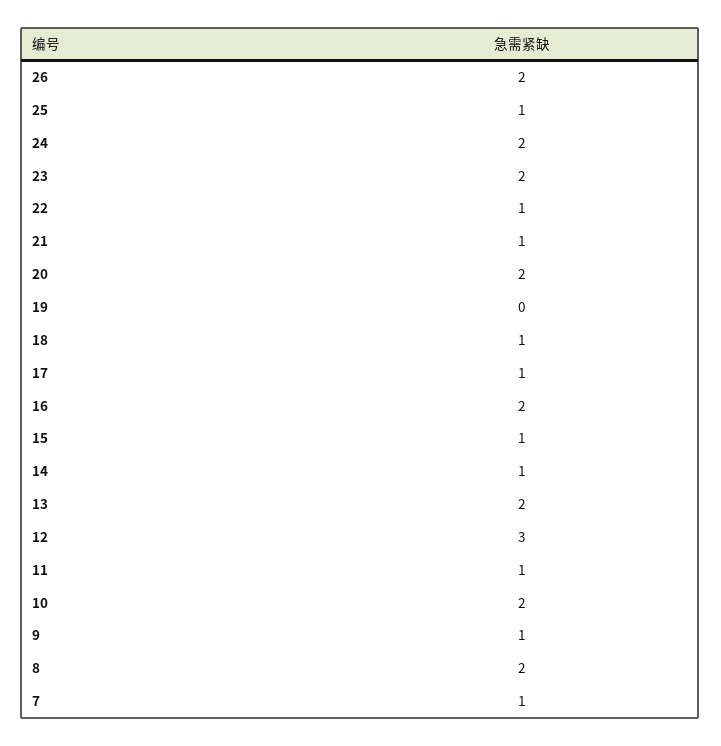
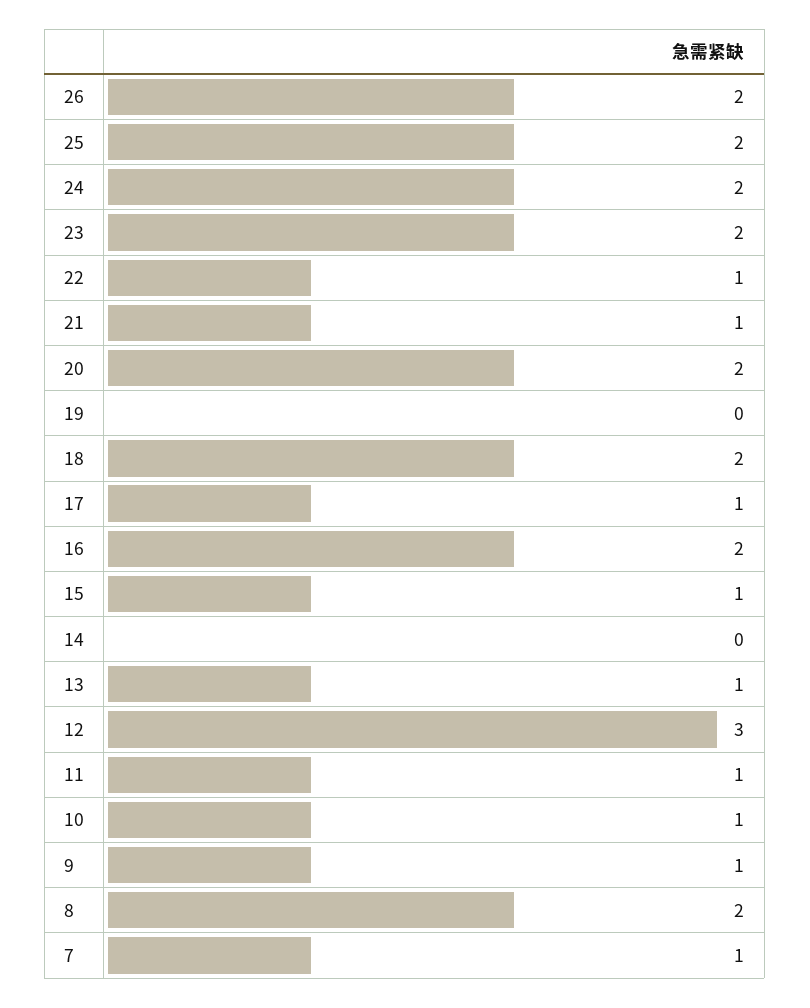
25: 1 -> 2
18: 1 -> 2
14: 1 -> 0
13: 2 -> 1
10: 2 -> 1

